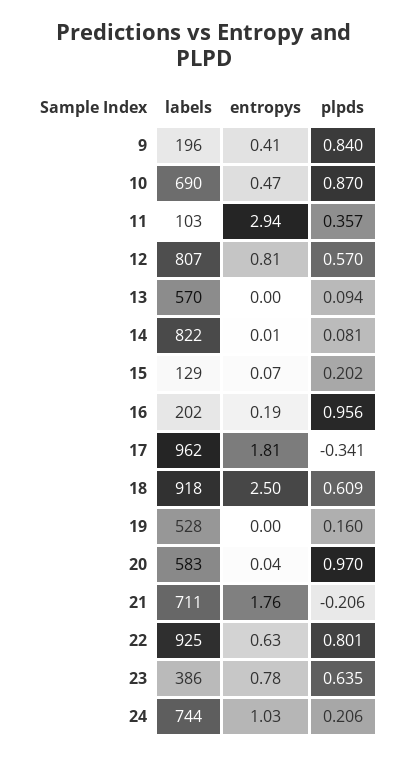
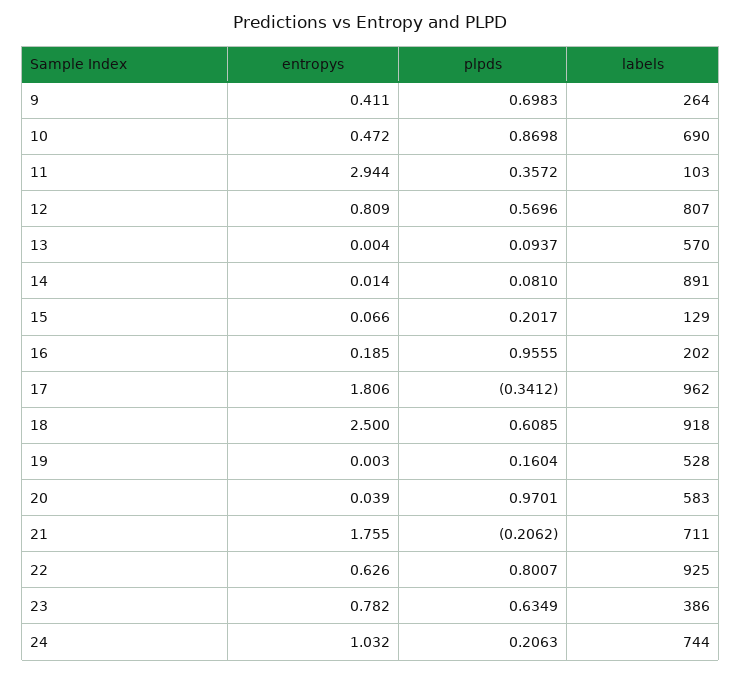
labels, 9: 196 -> 264
plpds, 9: 0.84 -> 0.6983
labels, 14: 822 -> 891

